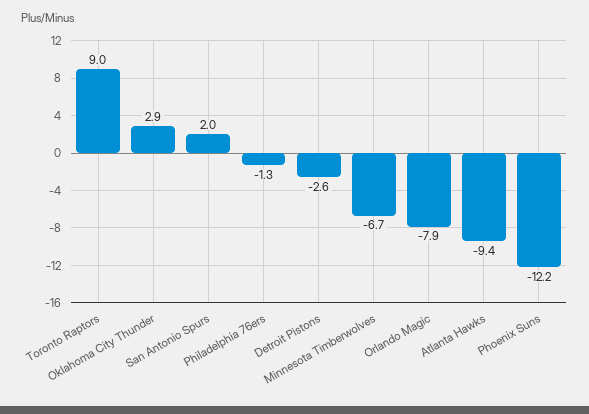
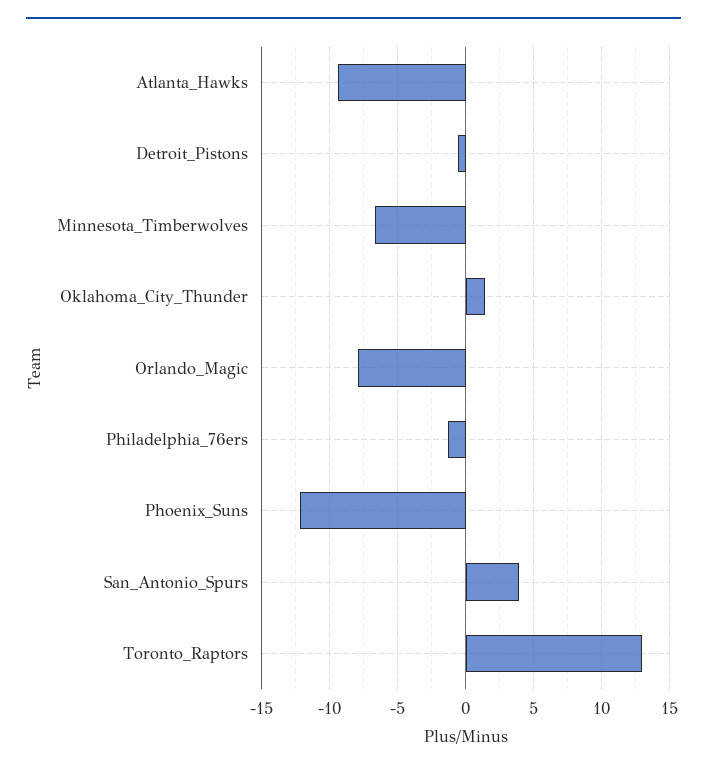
Toronto Raptors: 9 -> 13
Oklahoma City Thunder: 2.9 -> 1.5
San Antonio Spurs: 2 -> 4
Detroit Pistons: -2.6 -> -0.5

